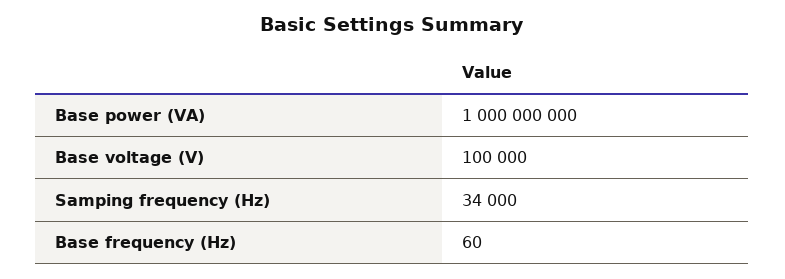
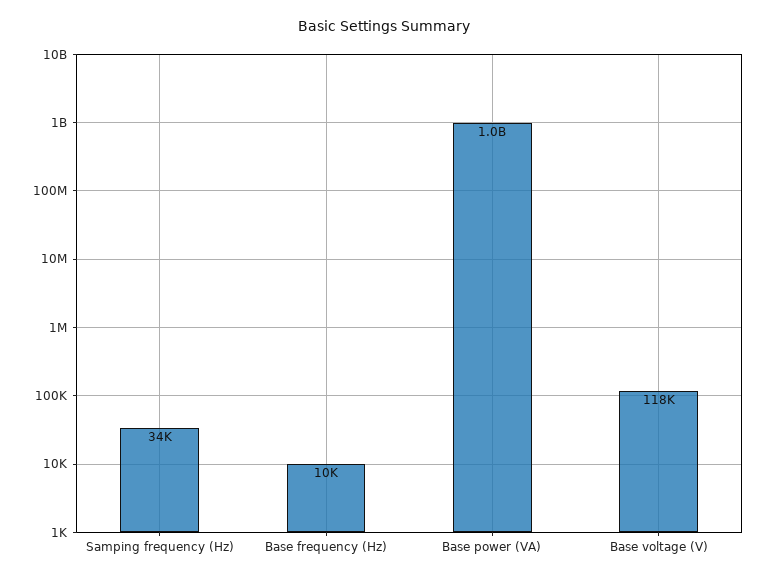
Base voltage (V): 100000 -> 118000
Base frequency (Hz): 60 -> 10000

